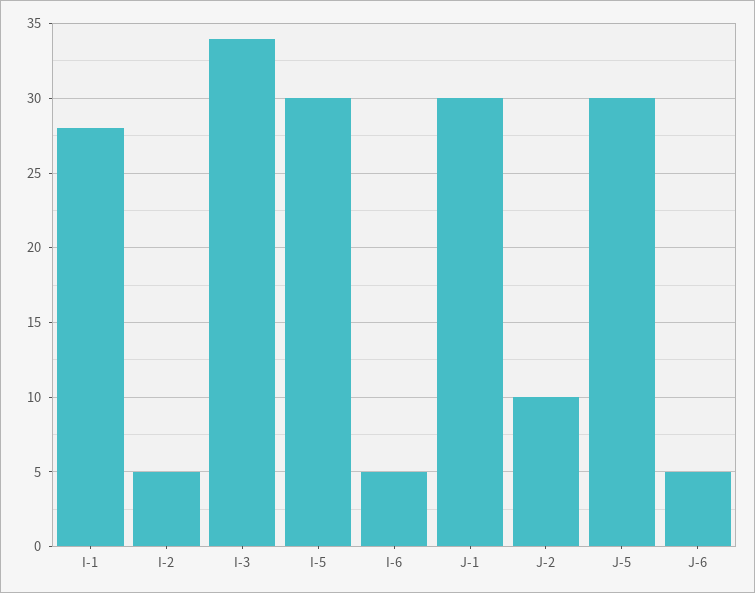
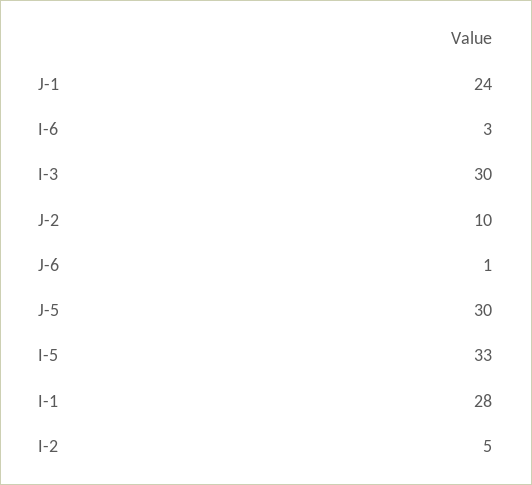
I-3: 34 -> 30
I-5: 30 -> 33
I-6: 5 -> 3
J-1: 30 -> 24
J-6: 5 -> 1

